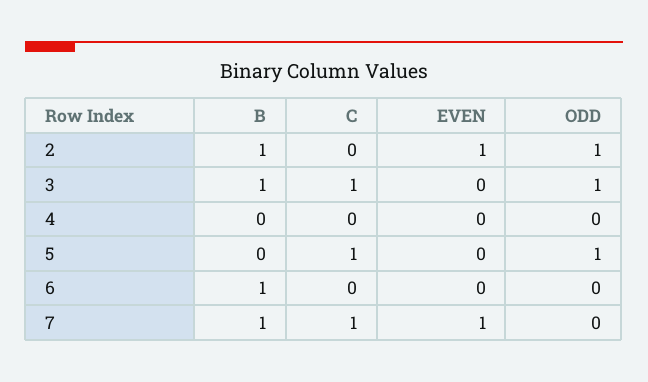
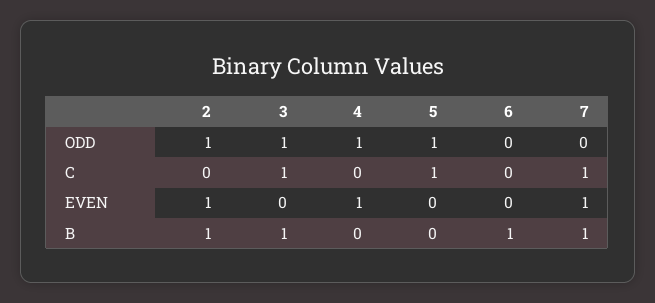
EVEN, 4: 0 -> 1
ODD, 4: 0 -> 1

